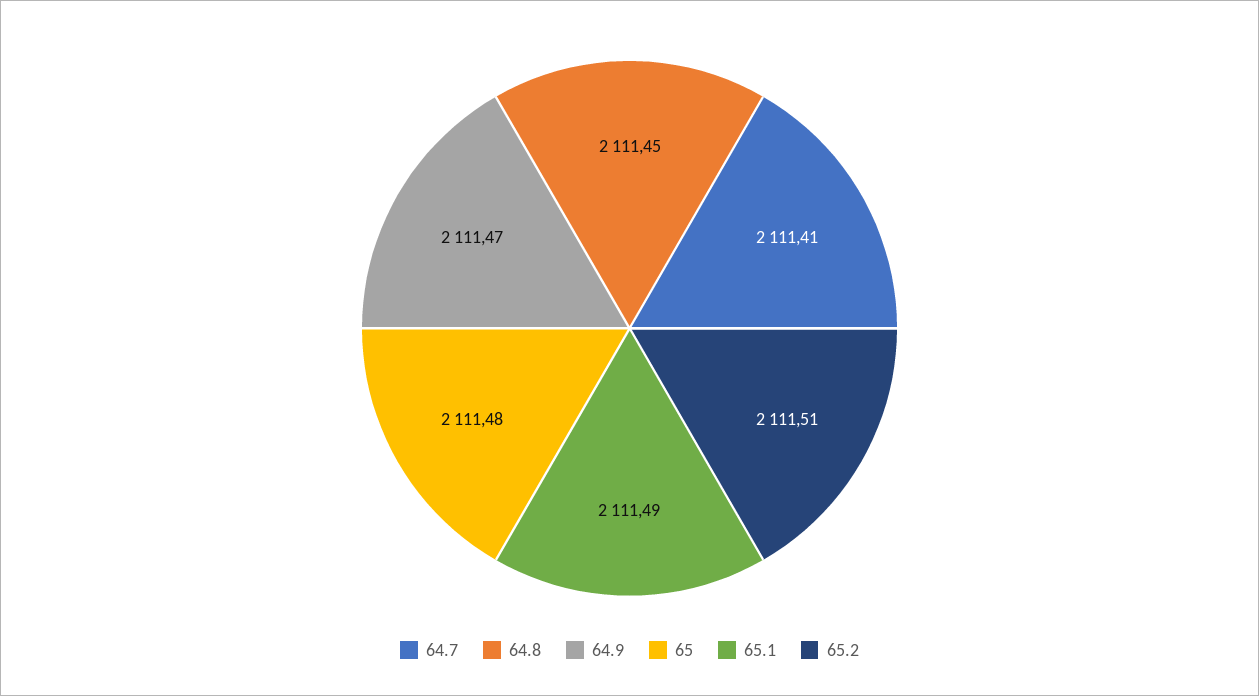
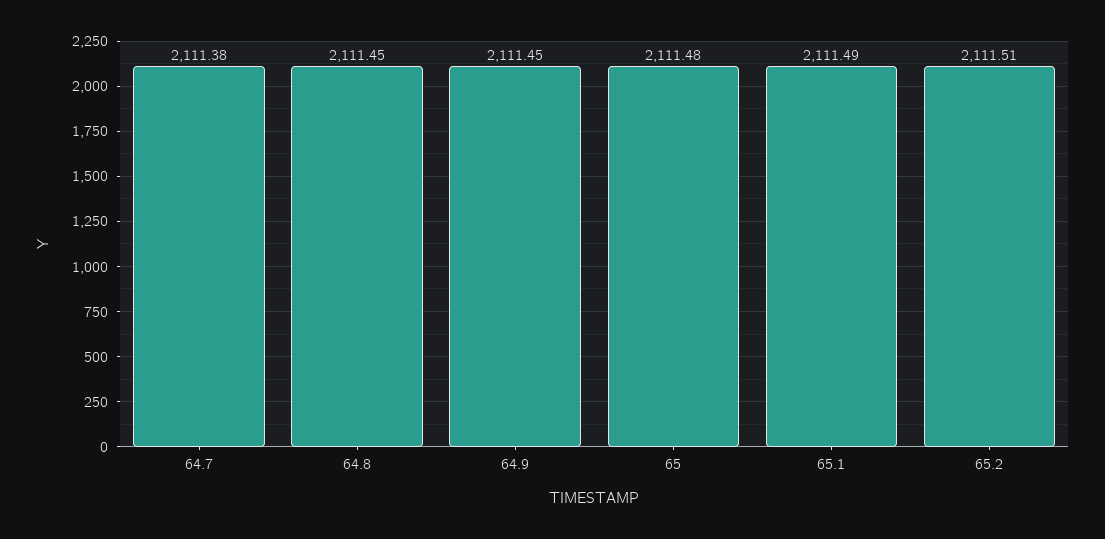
64.7: 2111.41 -> 2111.38
64.9: 2111.47 -> 2111.45

